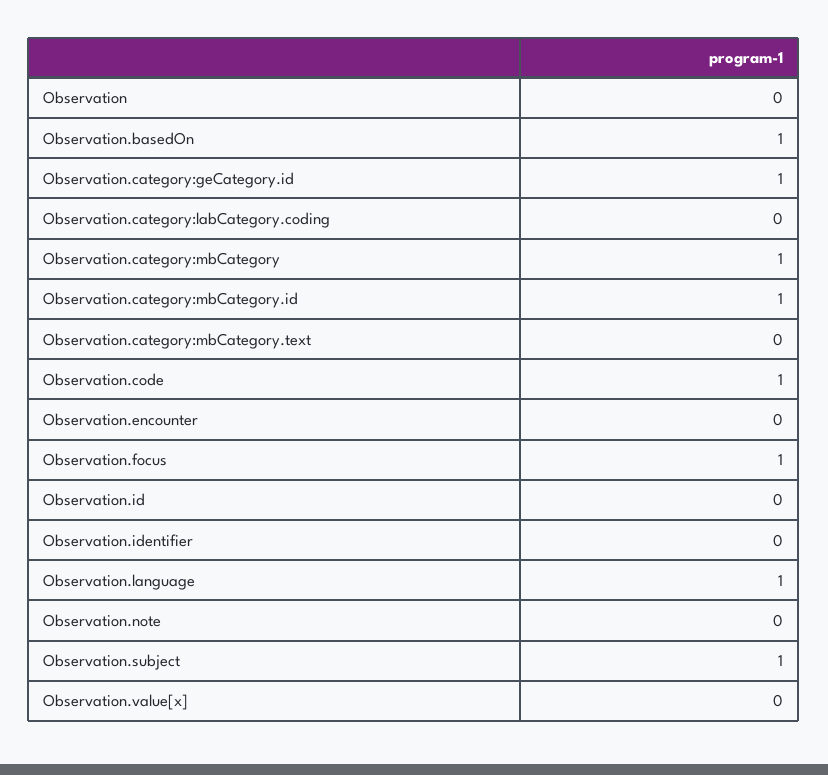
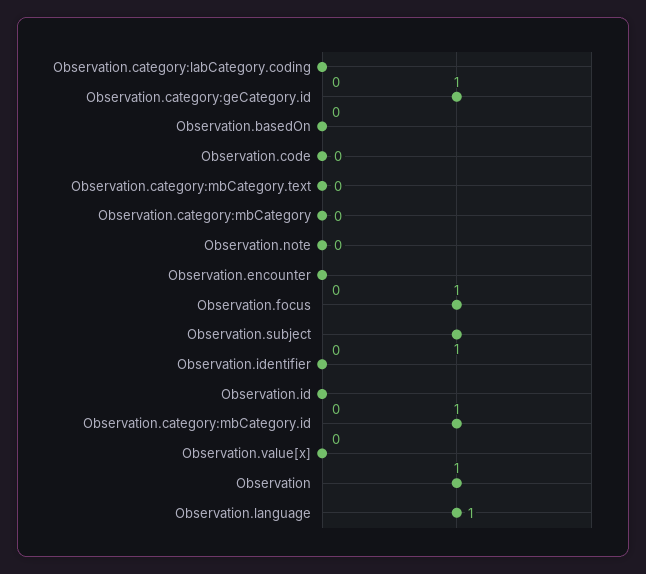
Observation: 0 -> 1
Observation.basedOn: 1 -> 0
Observation.category:mbCategory: 1 -> 0
Observation.code: 1 -> 0

